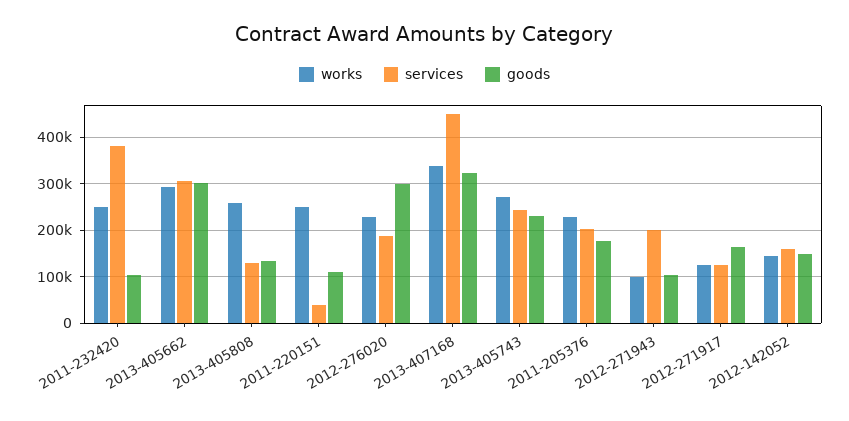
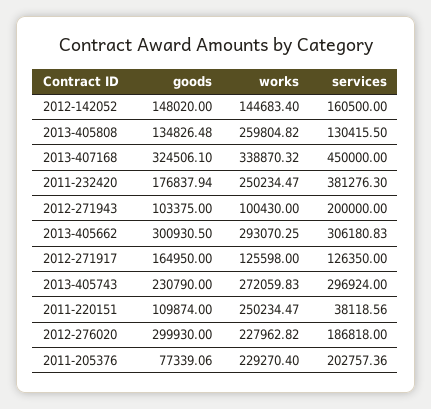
goods, 2011-232420: 100000 -> 176837.94
services, 2013-405743: 240000 -> 296924
goods, 2011-205376: 180000 -> 77339.06

